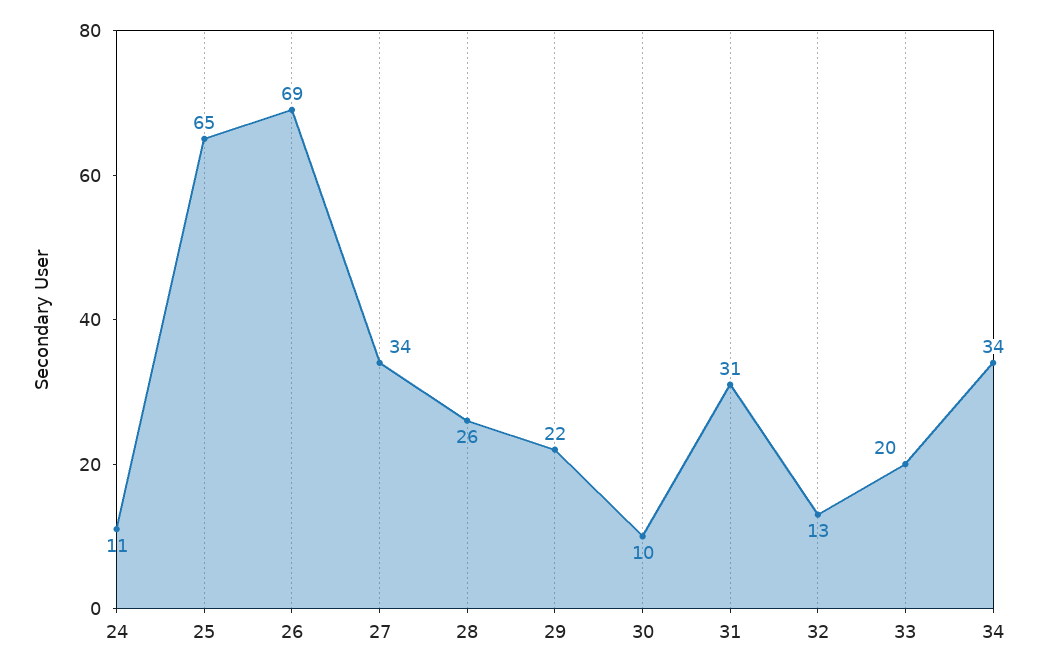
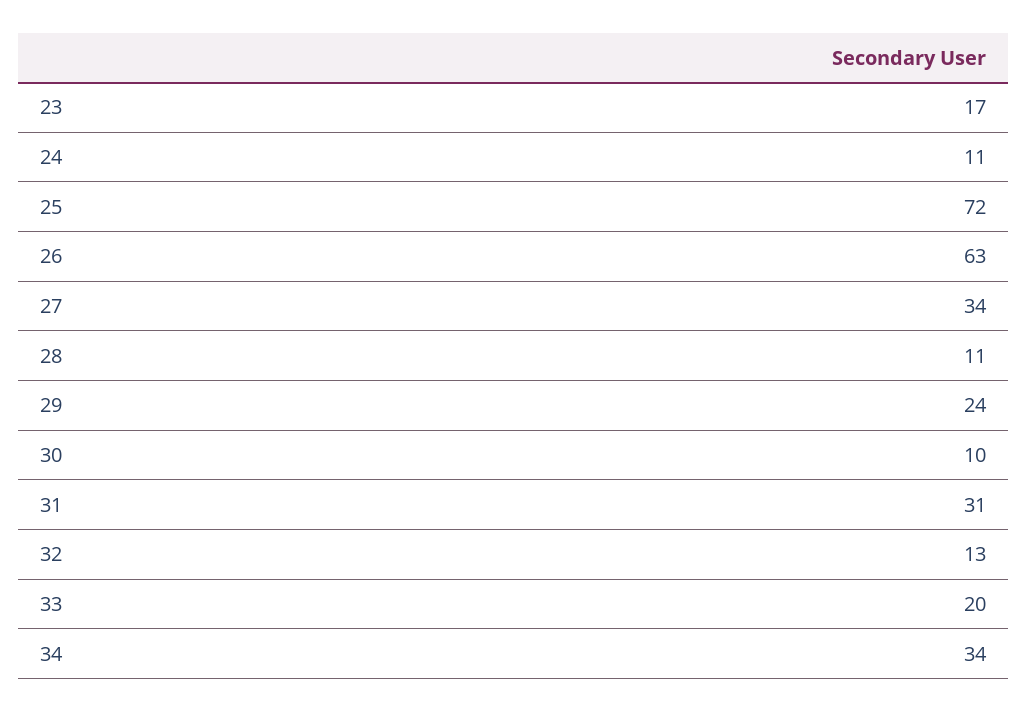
25: 65 -> 72
26: 69 -> 63
28: 26 -> 11
29: 22 -> 24
23: none -> 17

